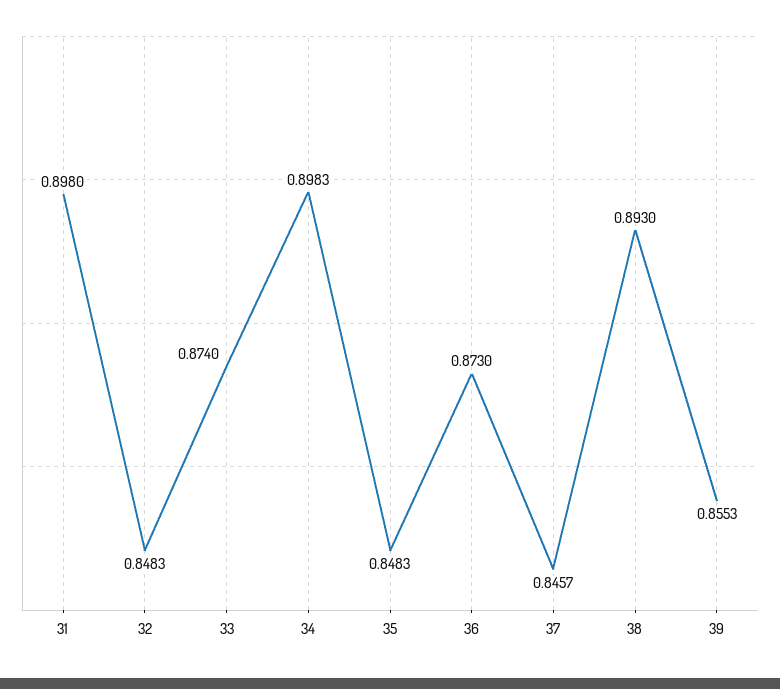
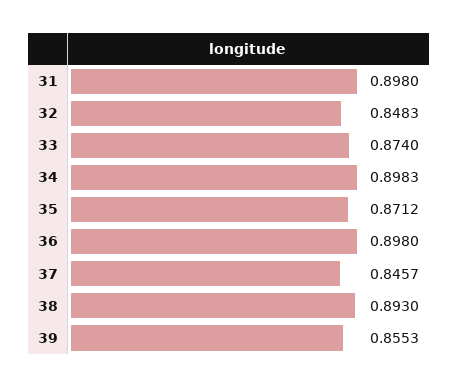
35: 0.8483 -> 0.8712
36: 0.873 -> 0.898

